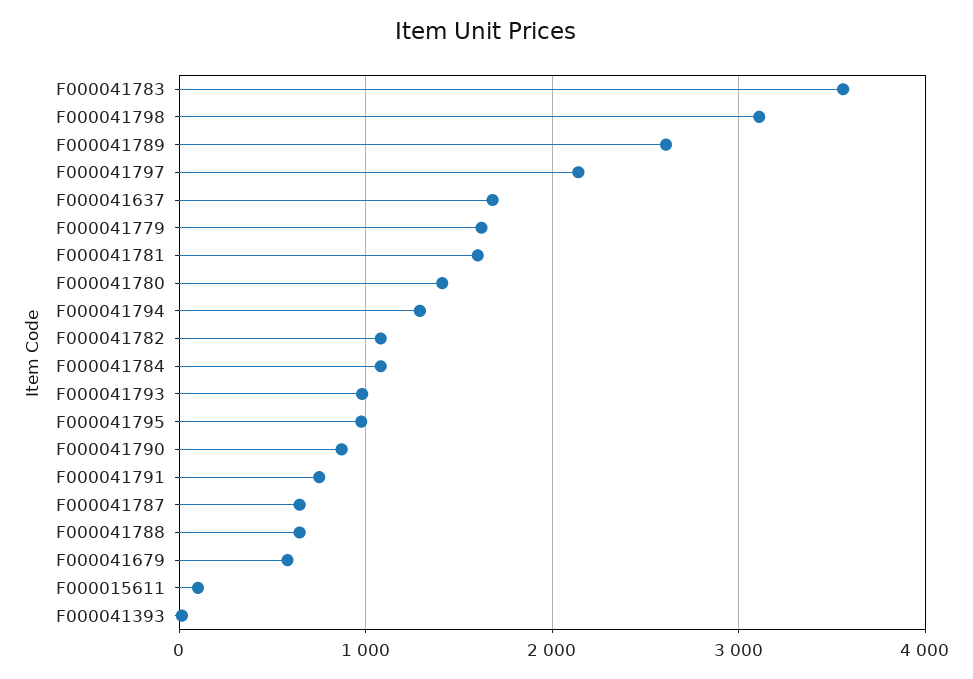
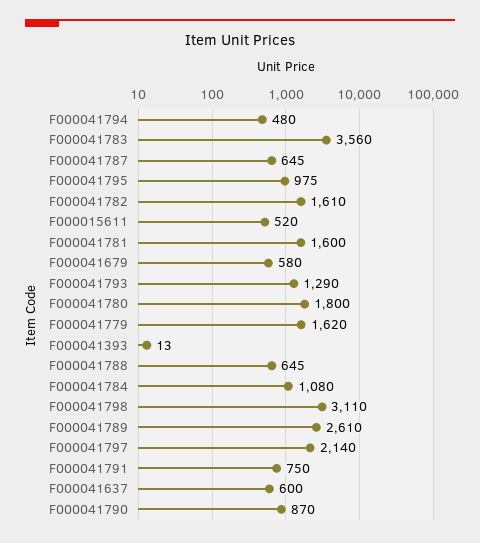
F000041637: 1700 -> 600
F000041780: 1400 -> 1800
F000041794: 1300 -> 480
F000041782: 1100 -> 1610
F000041793: 1000 -> 1290
F000015611: 100 -> 520

